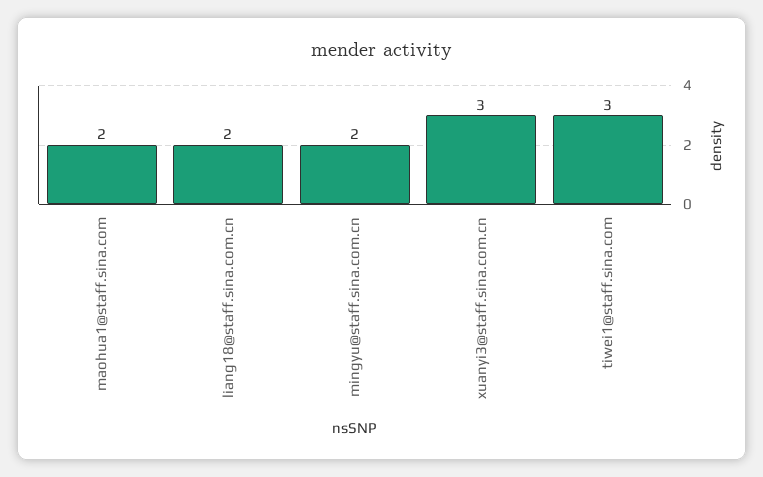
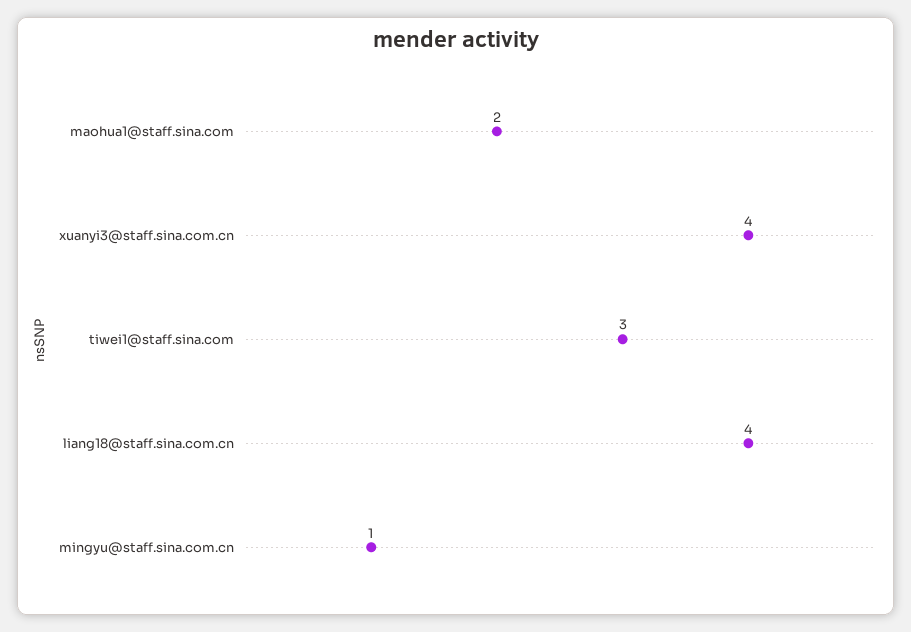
liang18@staff.sina.com.cn: 2 -> 4
mingyu@staff.sina.com.cn: 2 -> 1
xuanyi3@staff.sina.com.cn: 3 -> 4

